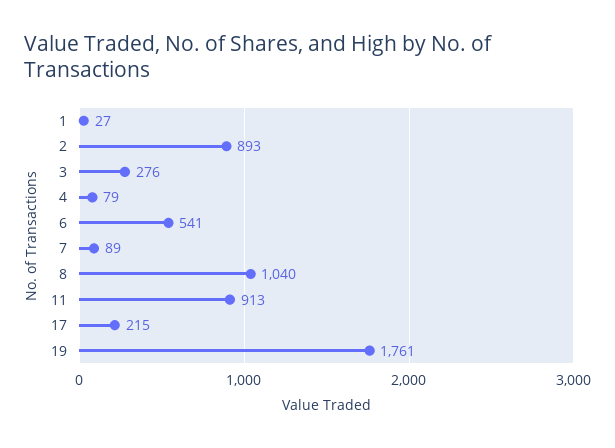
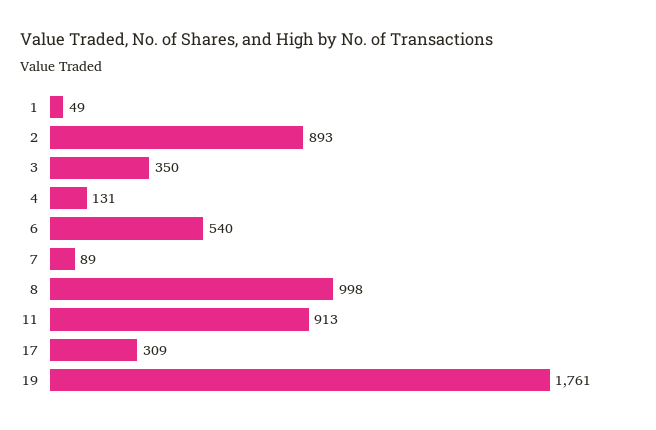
1: 27 -> 49
3: 276 -> 350
4: 79 -> 131
6: 541 -> 540
8: 1040 -> 998
17: 215 -> 309

